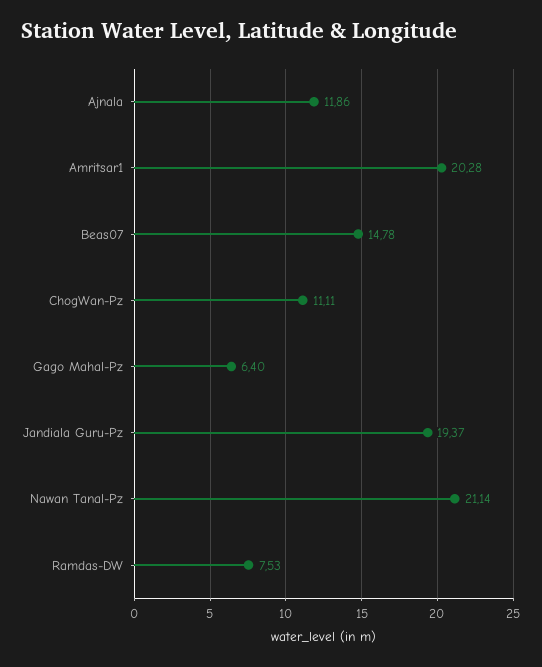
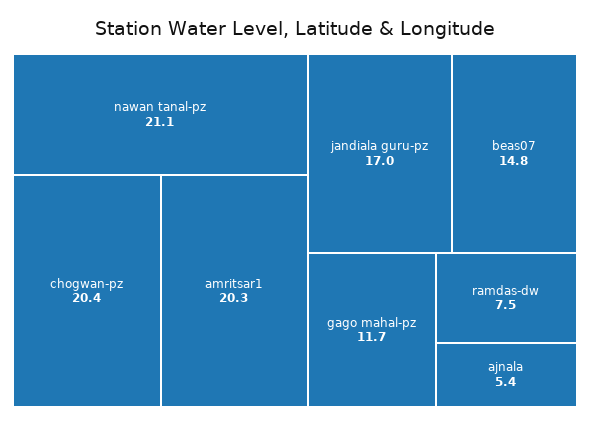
Ajnala: 11.86 -> 5.4
ChogWan-Pz: 11.11 -> 20.4
Gago Mahal-Pz: 6.4 -> 11.7
Jandiala Guru-Pz: 19.37 -> 17

